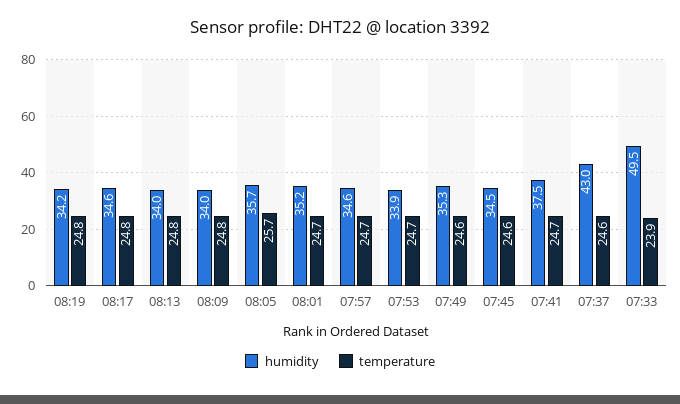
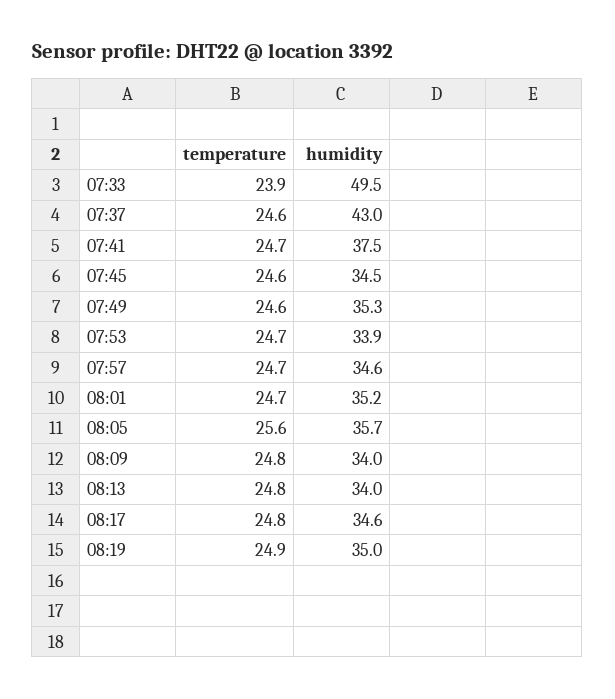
humidity, 08:19: 34.2 -> 35
temperature, 08:19: 24.8 -> 24.9
temperature, 08:05: 25.7 -> 25.6

